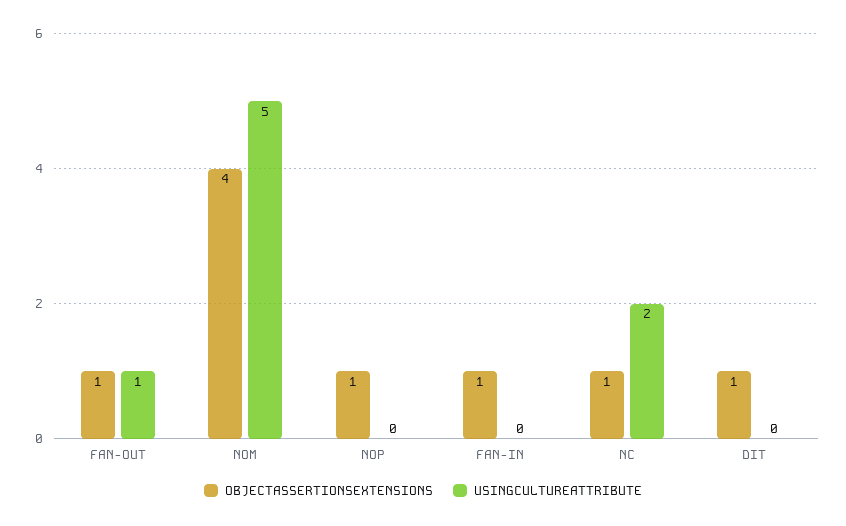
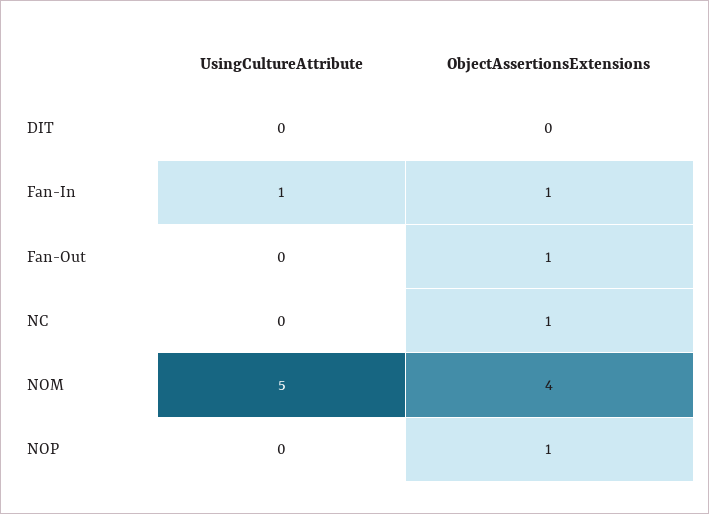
USINGCULTUREATTRIBUTE, FAN-OUT: 1 -> 0
USINGCULTUREATTRIBUTE, FAN-IN: 0 -> 1
USINGCULTUREATTRIBUTE, NC: 2 -> 0
OBJECTASSERTIONSEXTENSIONS, DIT: 1 -> 0

